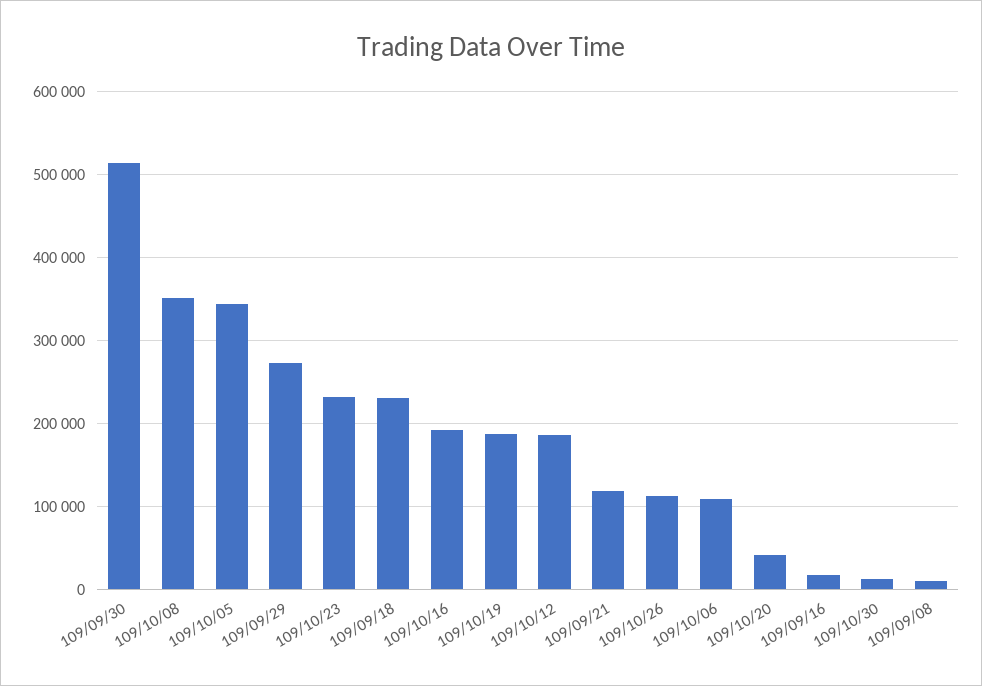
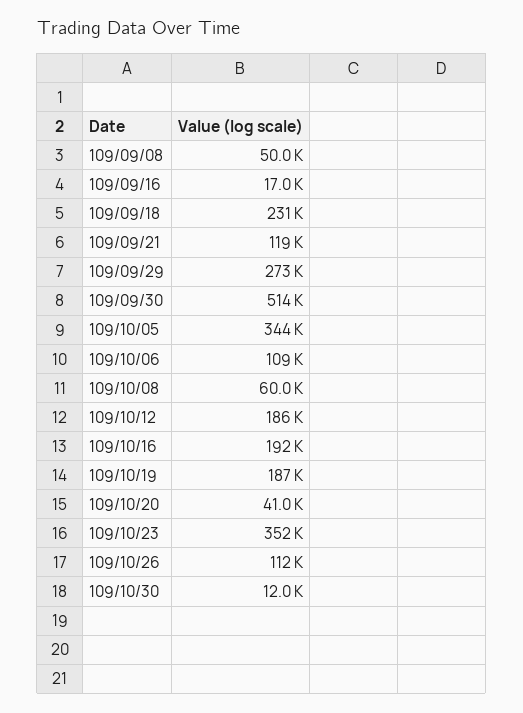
109/10/08: 350000 -> 60000
109/10/23: 230000 -> 352000
109/09/08: 10000 -> 50000

